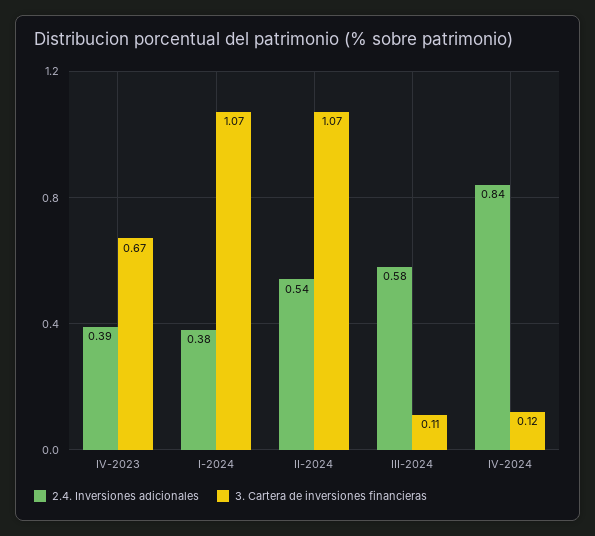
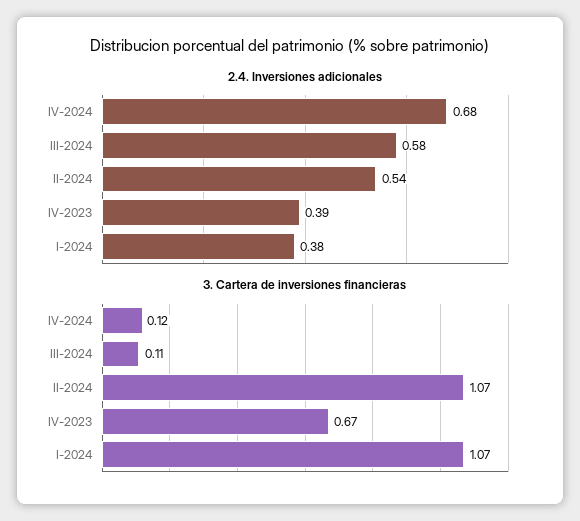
2.4. Inversiones adicionales, IV-2024: 0.84 -> 0.68

